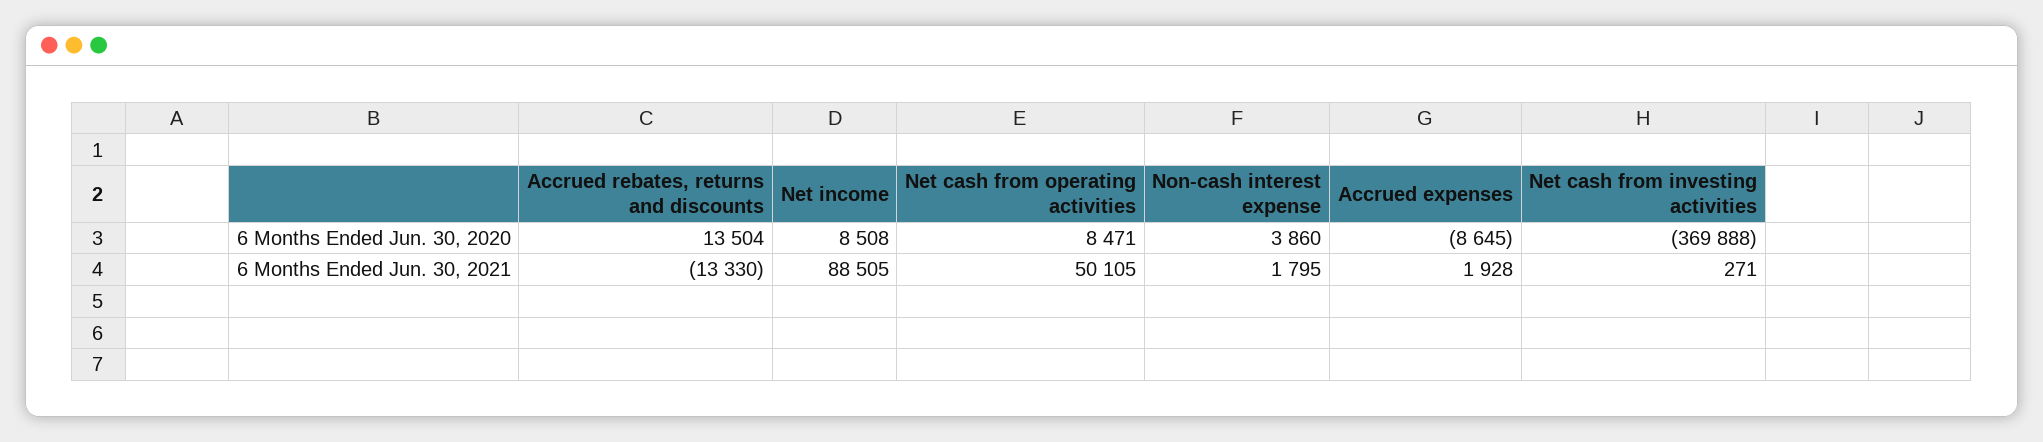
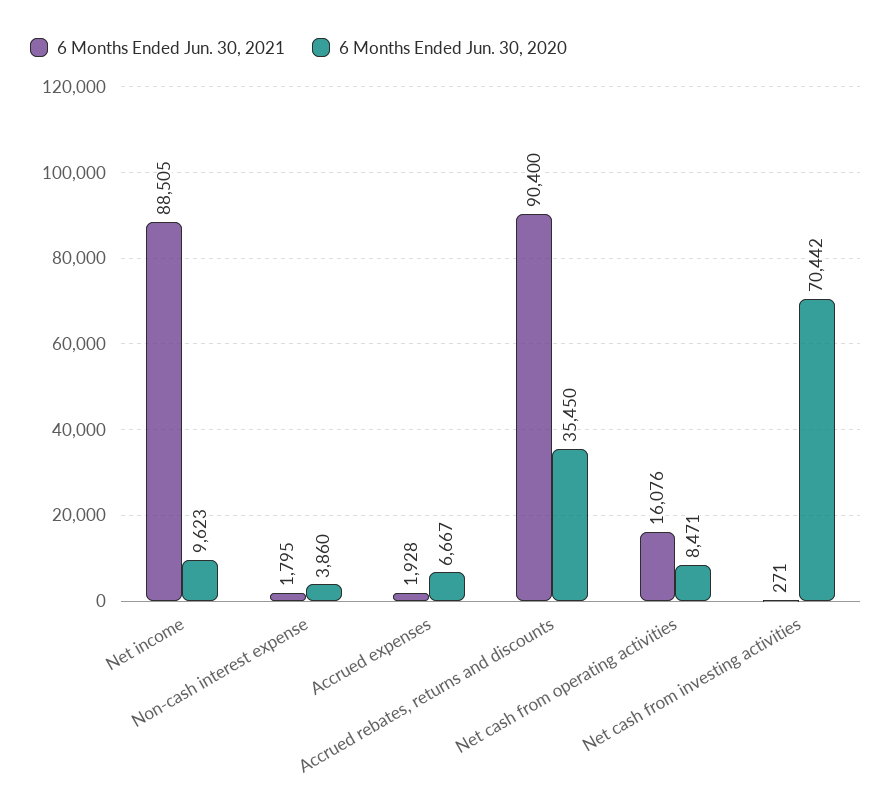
6 Months Ended Jun. 30, 2020, Accrued rebates, returns and discounts: 13504 -> 35450
6 Months Ended Jun. 30, 2020, Net income: 8508 -> 9623
6 Months Ended Jun. 30, 2020, Accrued expenses: -8645 -> 6667
6 Months Ended Jun. 30, 2020, Net cash from investing activities: -369888 -> 70442
6 Months Ended Jun. 30, 2021, Accrued rebates, returns and discounts: -13330 -> 90400
6 Months Ended Jun. 30, 2021, Net cash from operating activities: 50105 -> 16076

